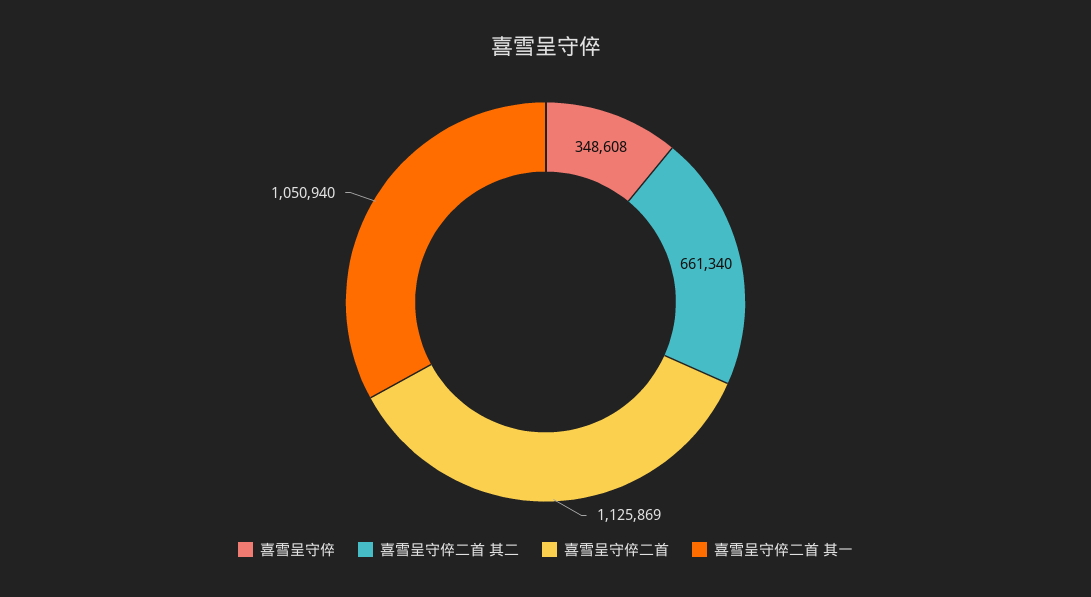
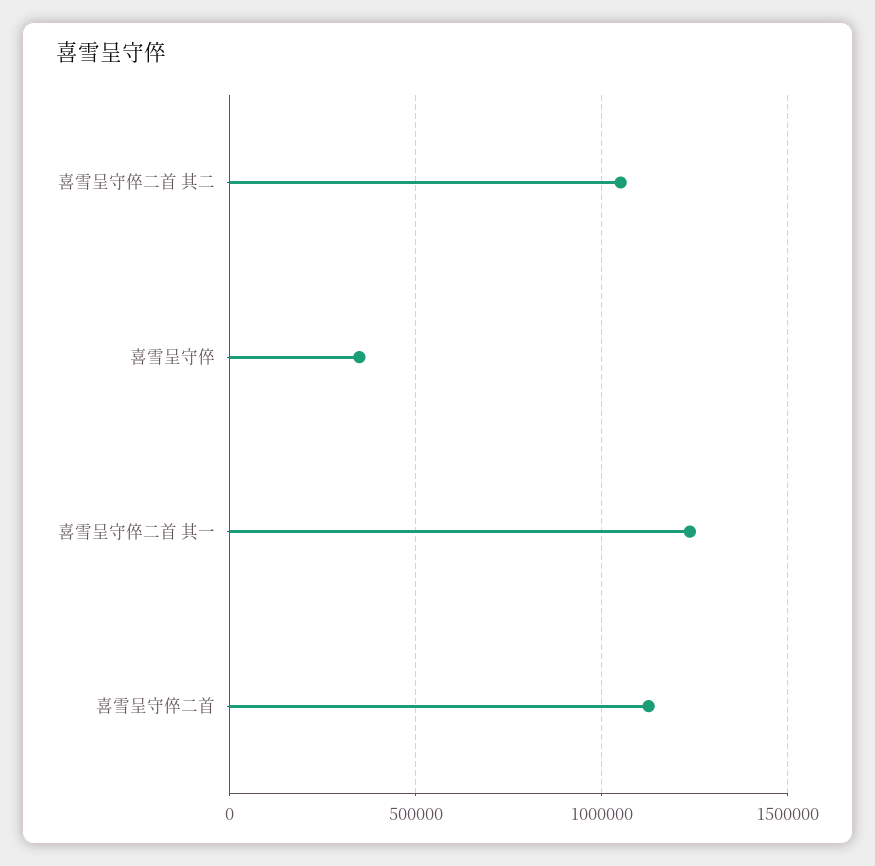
喜雪呈守倅二首 其二: 661340 -> 1050000
喜雪呈守倅二首 其一: 1050940 -> 1250000

